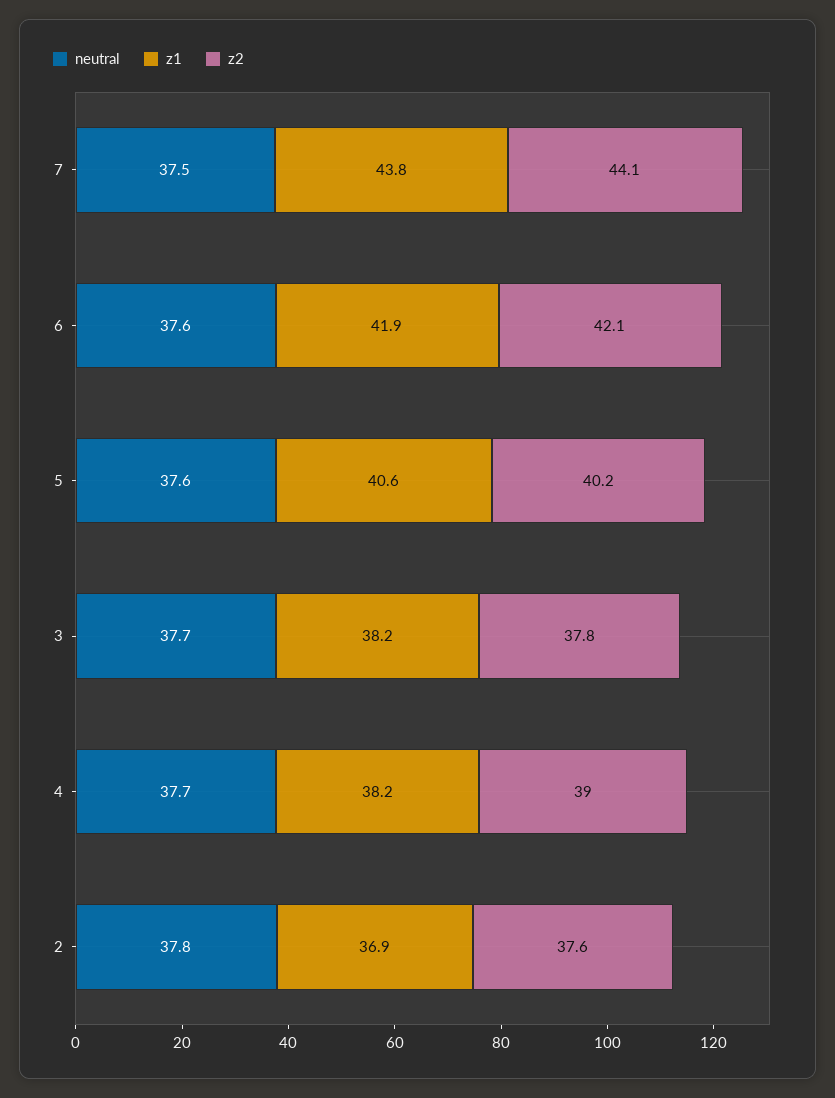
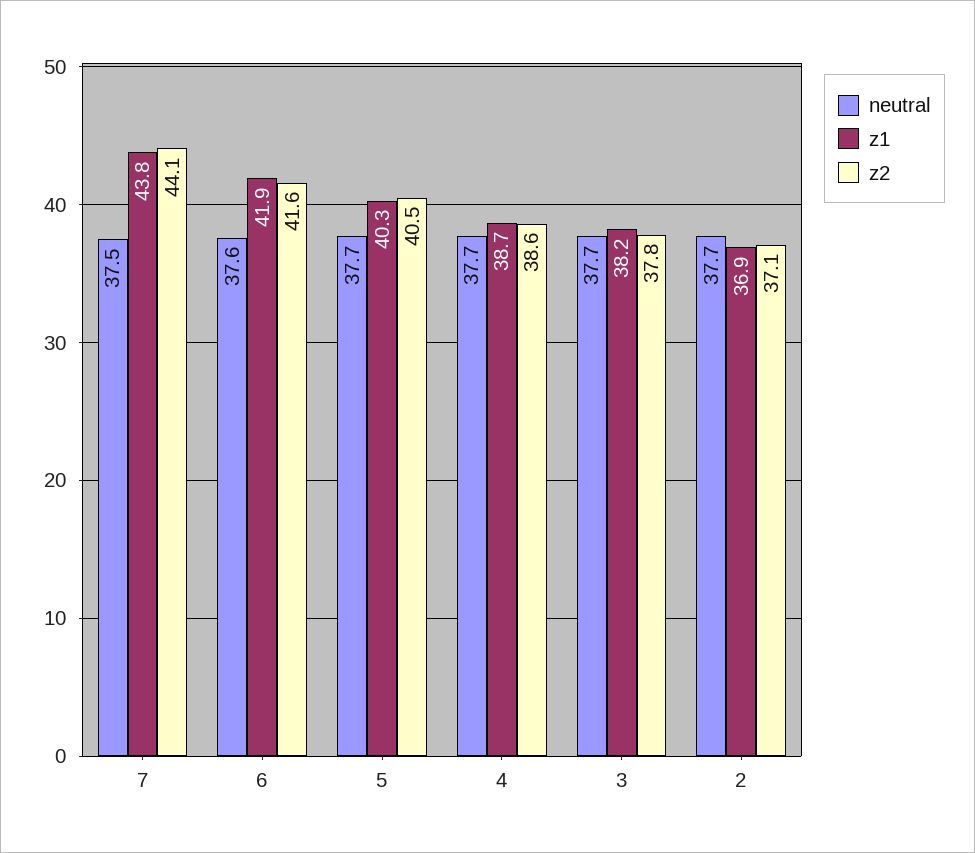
z2, 6: 42.1 -> 41.6
neutral, 5: 37.6 -> 37.7
z1, 5: 40.6 -> 40.3
z2, 5: 40.2 -> 40.5
z1, 4: 38.2 -> 38.7
z2, 4: 39 -> 38.6
neutral, 2: 37.8 -> 37.7
z2, 2: 37.6 -> 37.1

